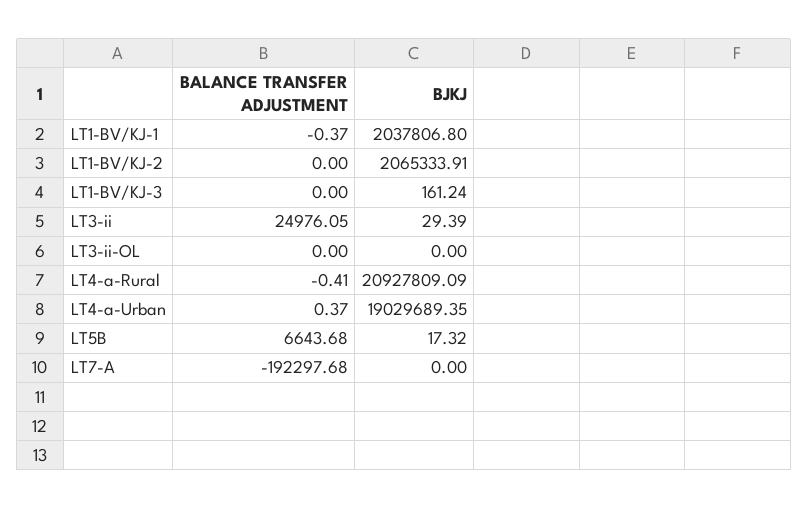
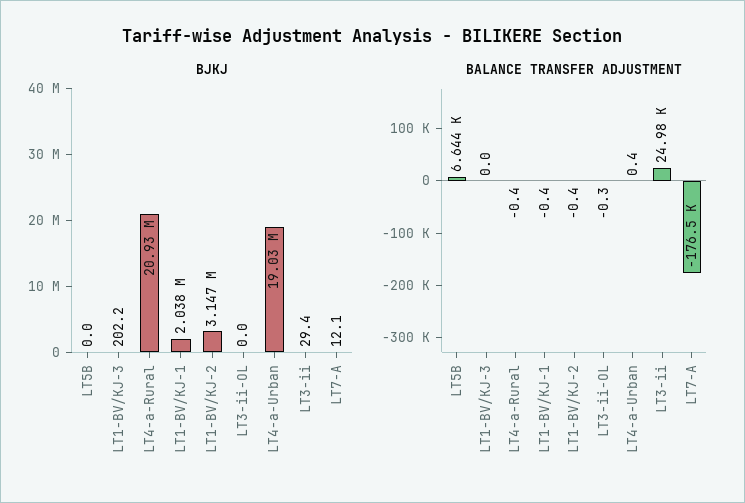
BALANCE TRANSFER ADJUSTMENT, LT1-BV/KJ-2: 0 -> -0.4
BJKJ, LT1-BV/KJ-2: 2065333.91 -> 3147000
BJKJ, LT1-BV/KJ-3: 161.24 -> 202.2
BALANCE TRANSFER ADJUSTMENT, LT3-ii-OL: 0 -> -0.3
BJKJ, LT5B: 17.32 -> 0
BALANCE TRANSFER ADJUSTMENT, LT7-A: -192297.68 -> -176500
BJKJ, LT7-A: 0 -> 12.1

